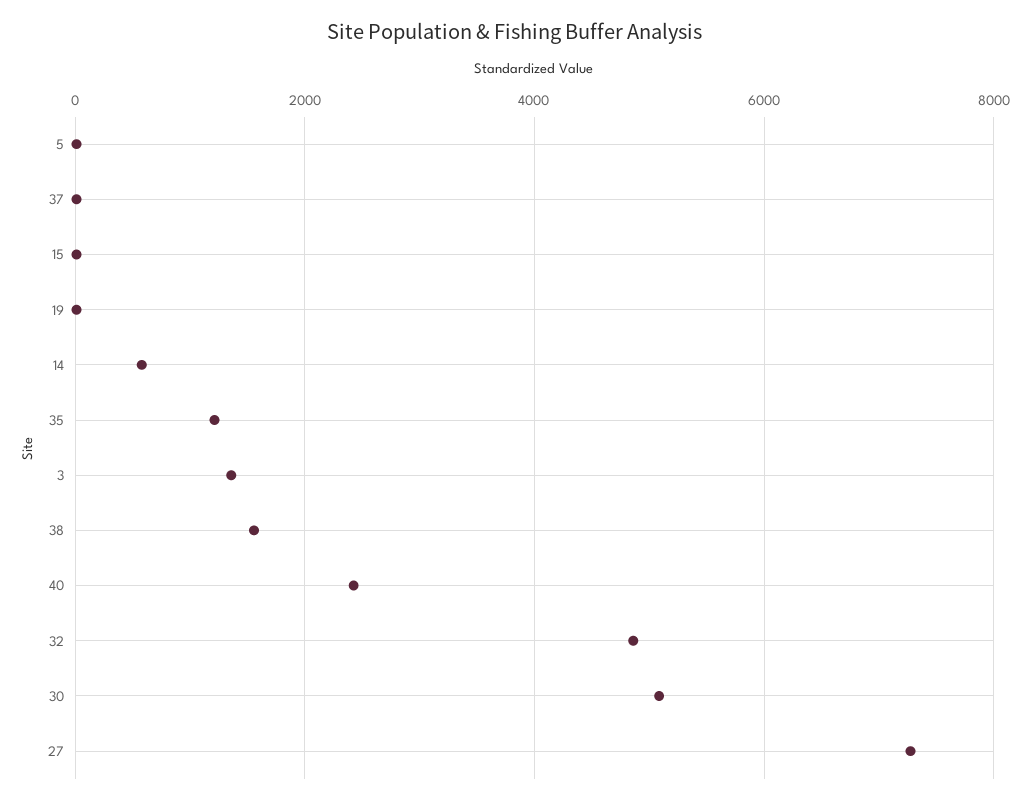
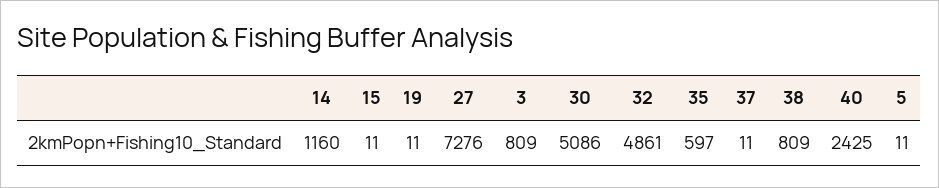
14: 600 -> 1160
35: 1200 -> 597
3: 1400 -> 809
38: 1600 -> 809

